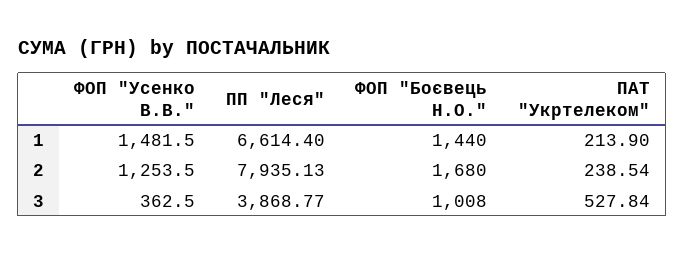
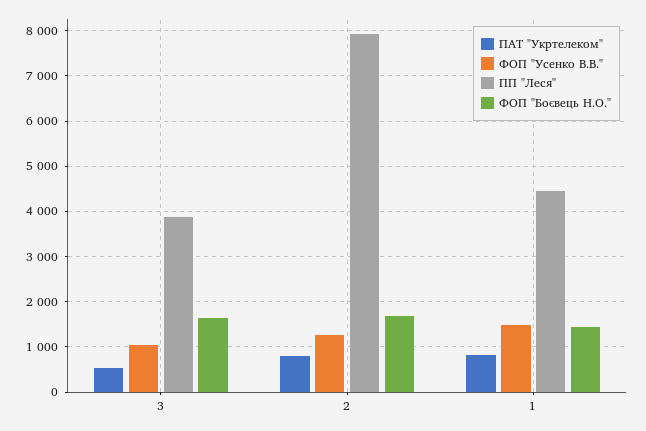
ПП "Леся", 1: 6614.4 -> 4400
ПАТ "Укртелеком", 1: 213.9 -> 800
ПАТ "Укртелеком", 2: 238.54 -> 800
ФОП "Усенко В.В.", 3: 362.5 -> 1000
ФОП "Боєвець Н.О.", 3: 1008 -> 1600

